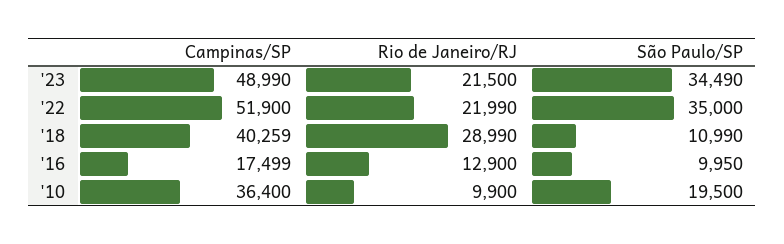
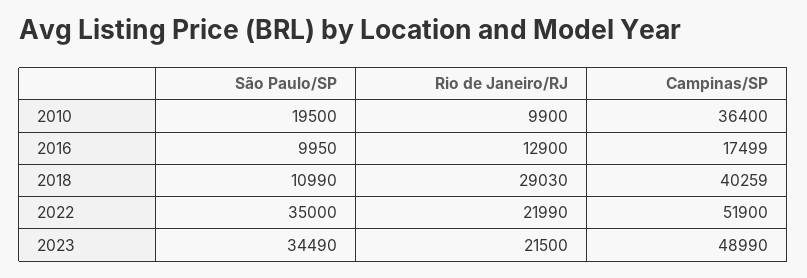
Rio de Janeiro/RJ, '18: 28990 -> 29030

